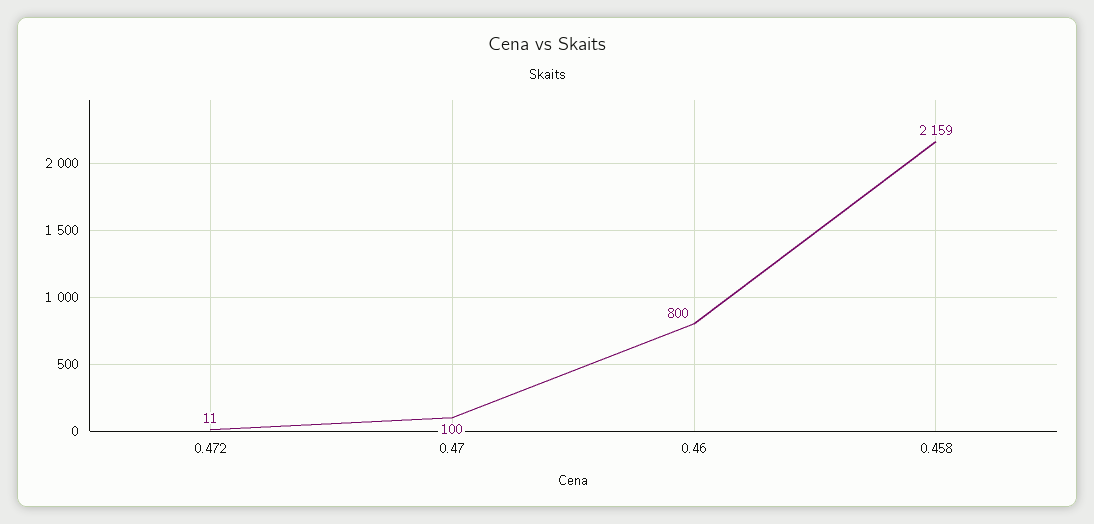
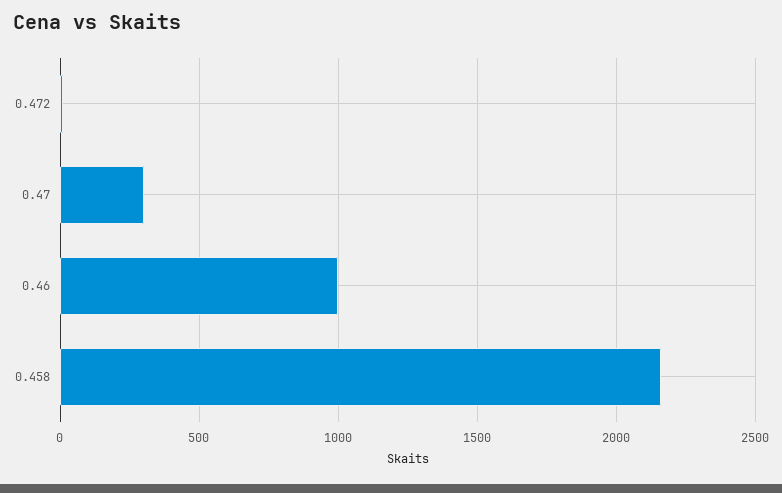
0.47: 100 -> 300
0.46: 800 -> 1000

